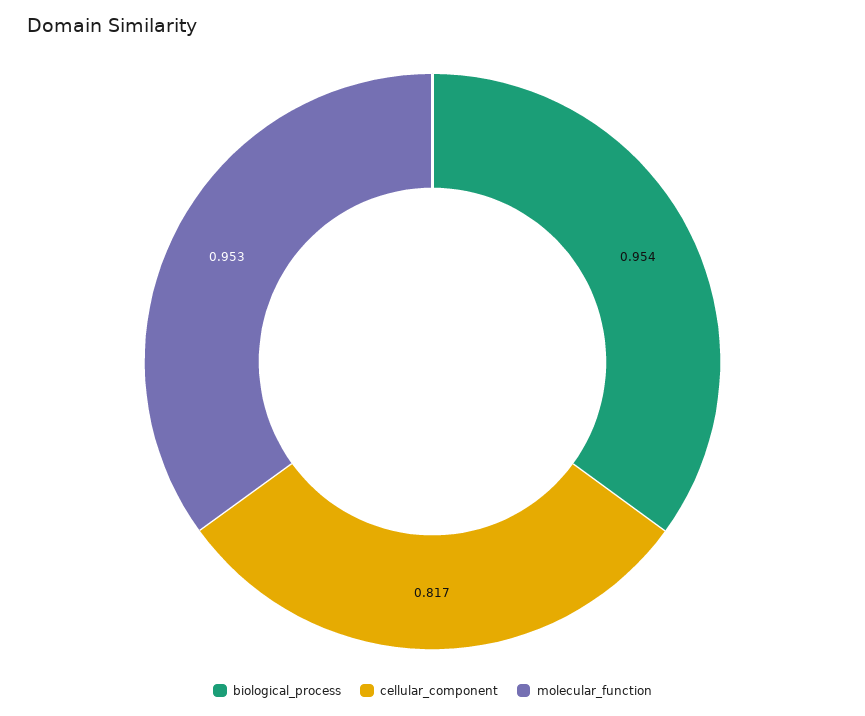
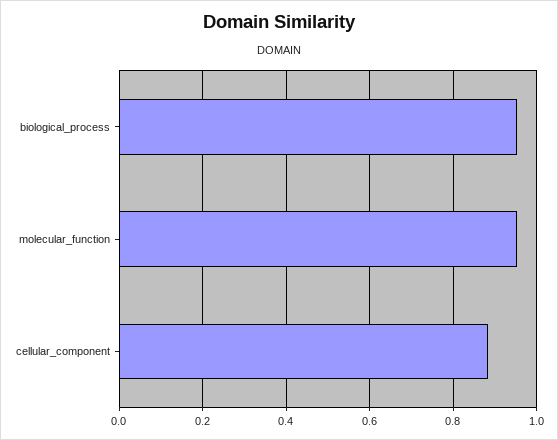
cellular_component: 0.817 -> 0.88

